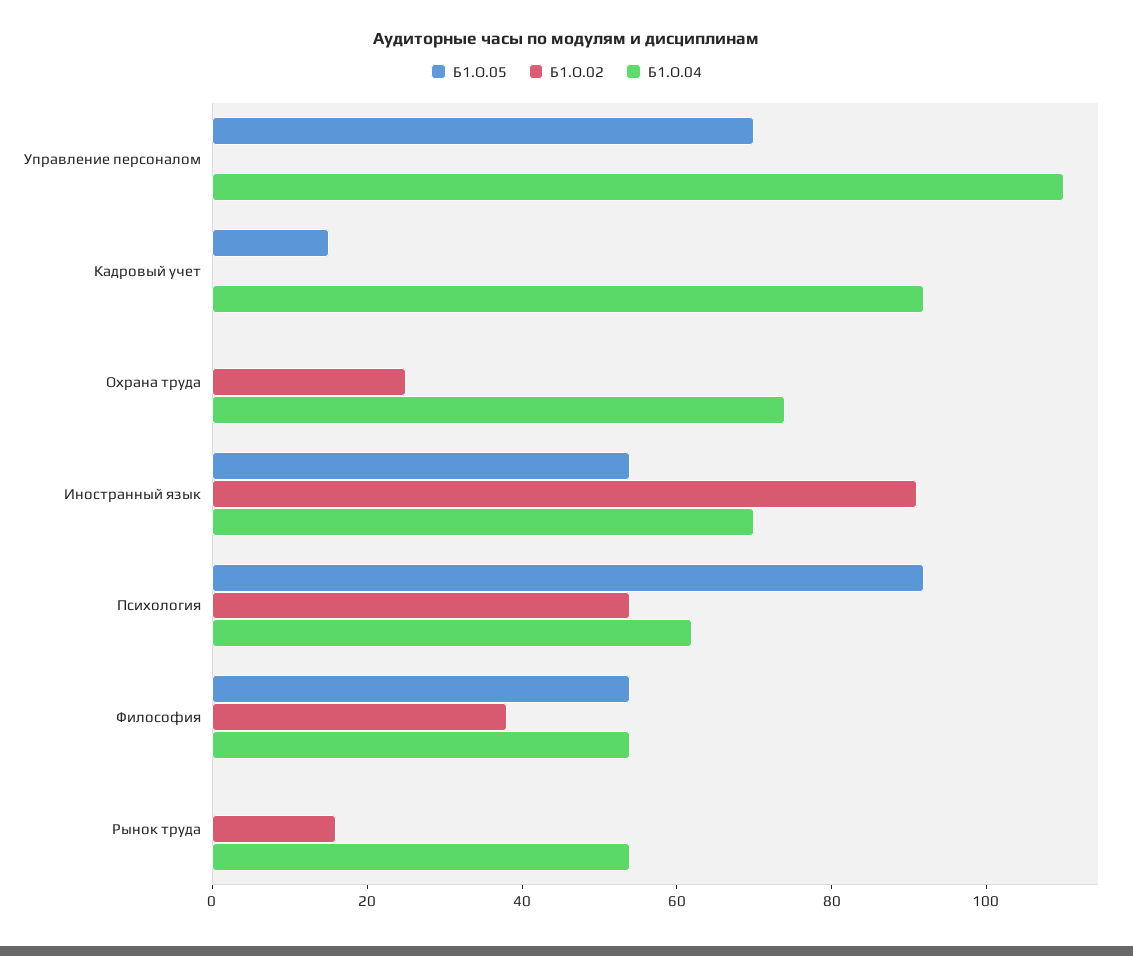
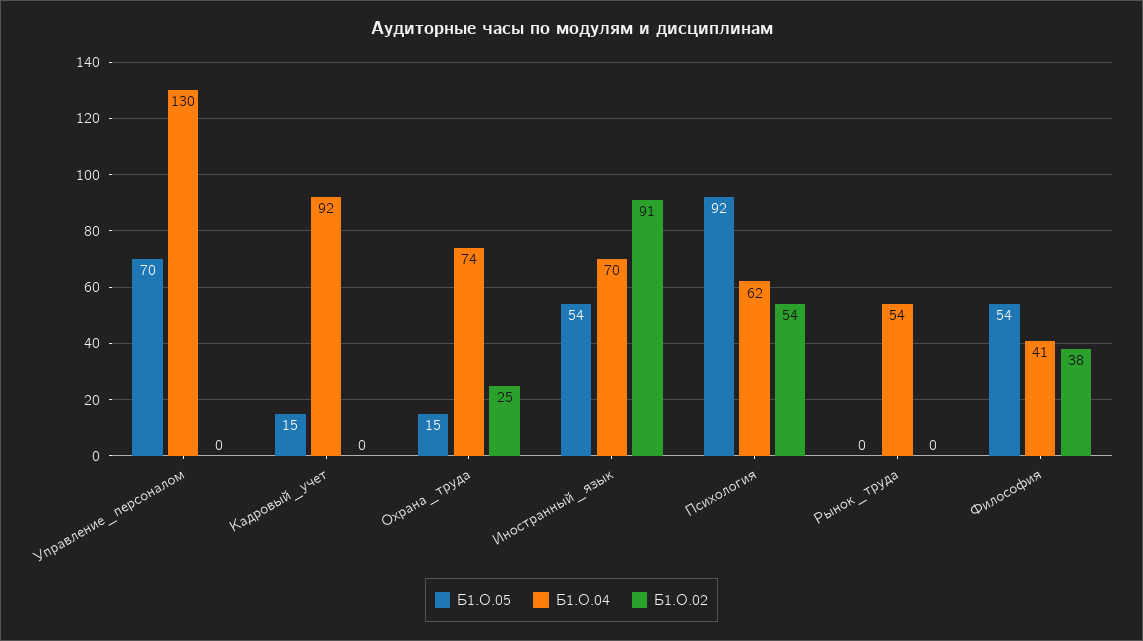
Б1.О.04, Управление персоналом: 110 -> 130
Б1.О.05, Охрана труда: 0 -> 15
Б1.О.04, Философия: 55 -> 41
Б1.О.02, Рынок труда: 15 -> 0

